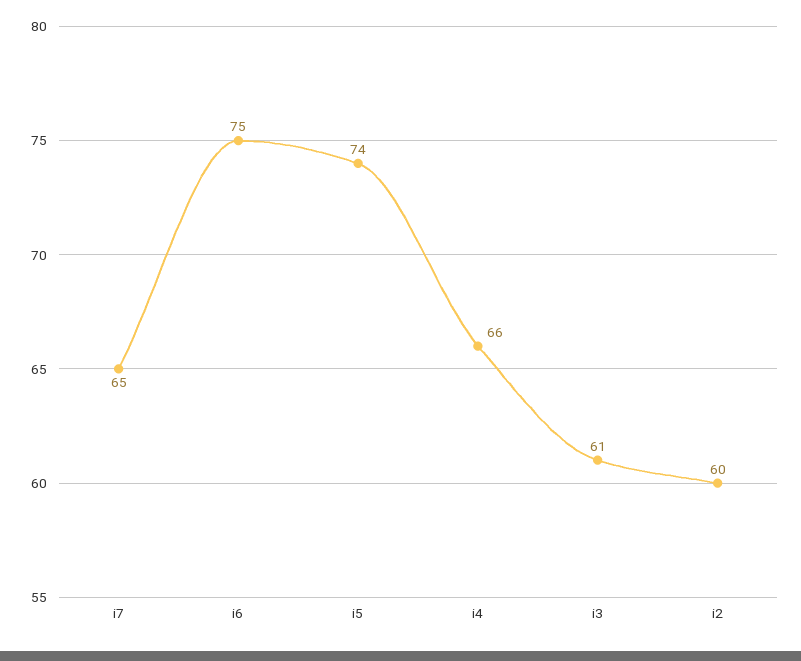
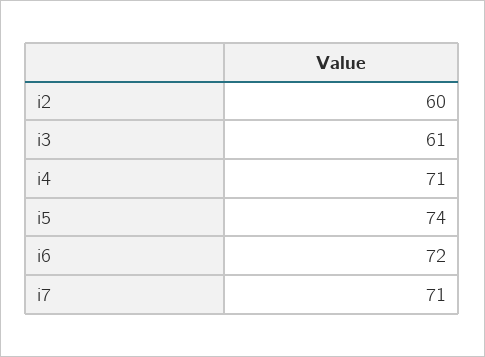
i7: 65 -> 71
i6: 75 -> 72
i4: 66 -> 71

